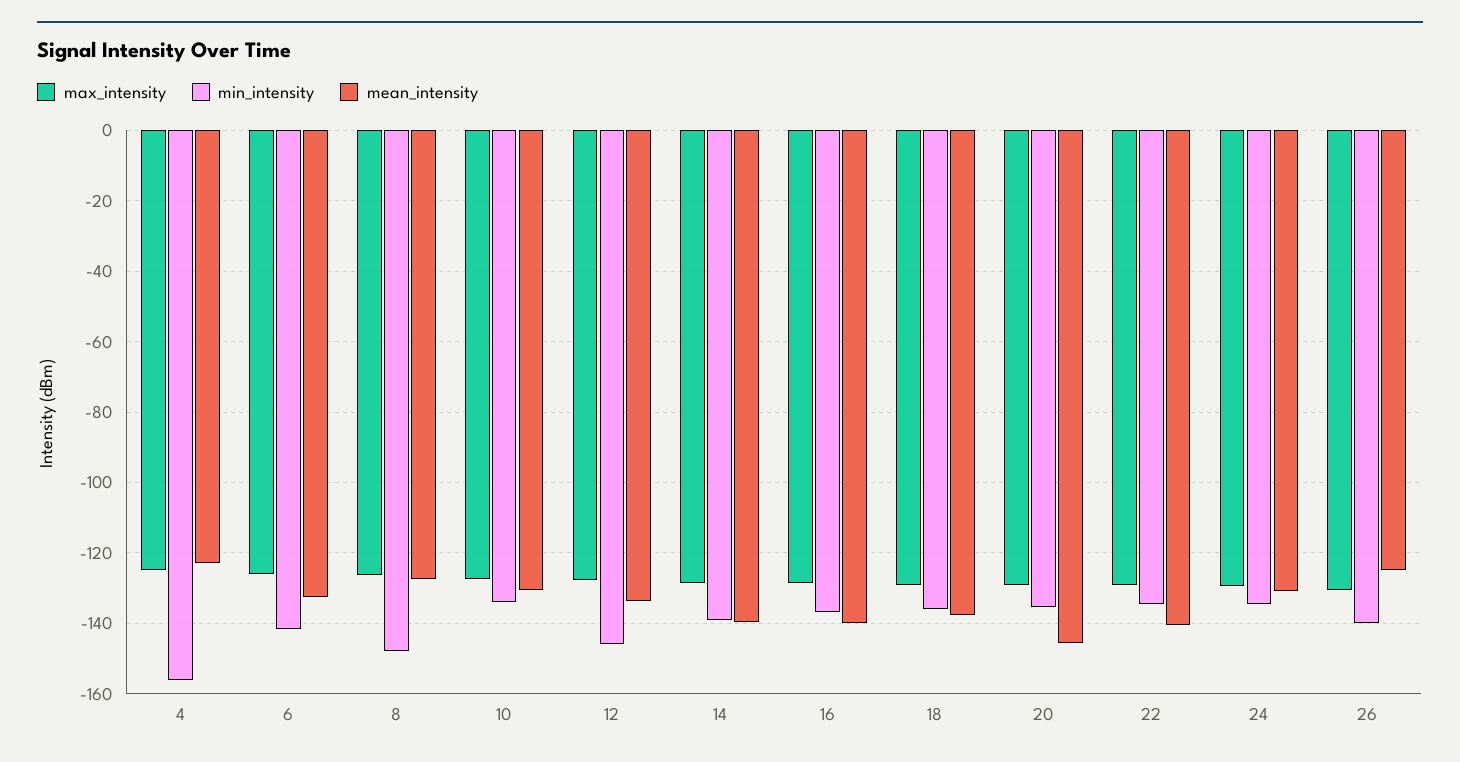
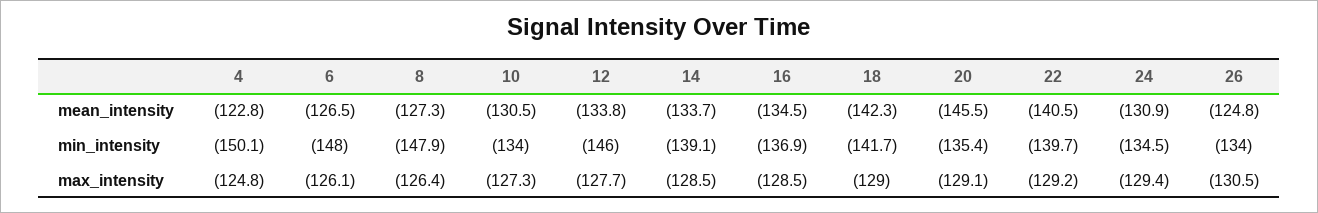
min_intensity, 4: -156 -> -150.1
min_intensity, 6: -142 -> -148
mean_intensity, 6: -132 -> -126.5
mean_intensity, 14: -140 -> -133.7
mean_intensity, 16: -140 -> -134.5
min_intensity, 18: -136 -> -141.7
mean_intensity, 18: -138 -> -142.3
min_intensity, 22: -134 -> -139.7
min_intensity, 26: -140 -> -134

